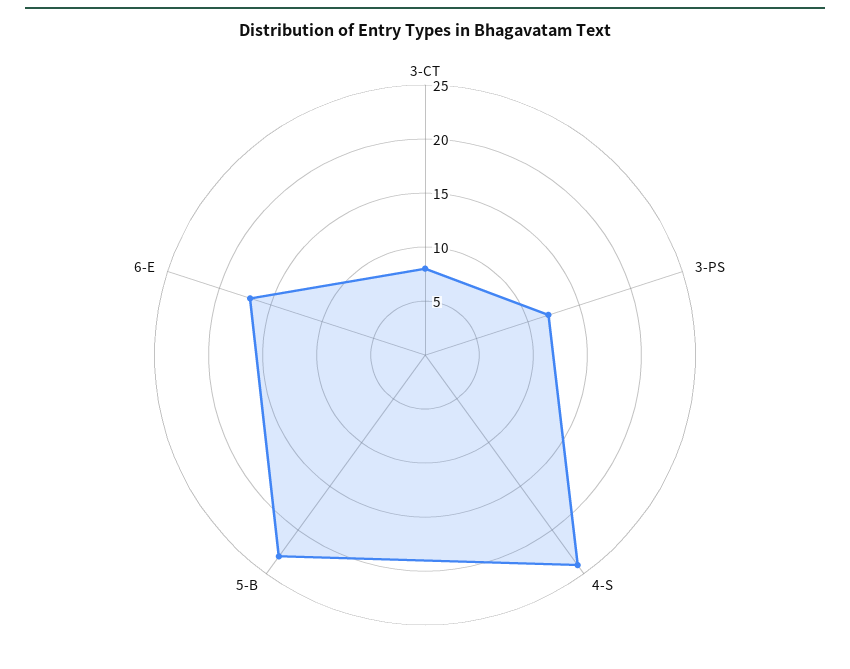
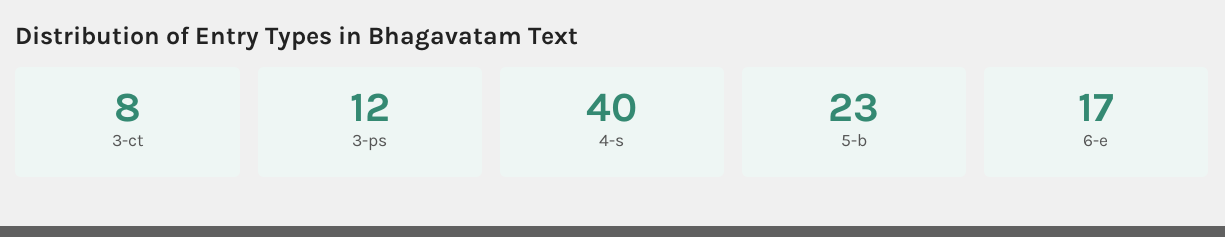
4-S: 24 -> 40

